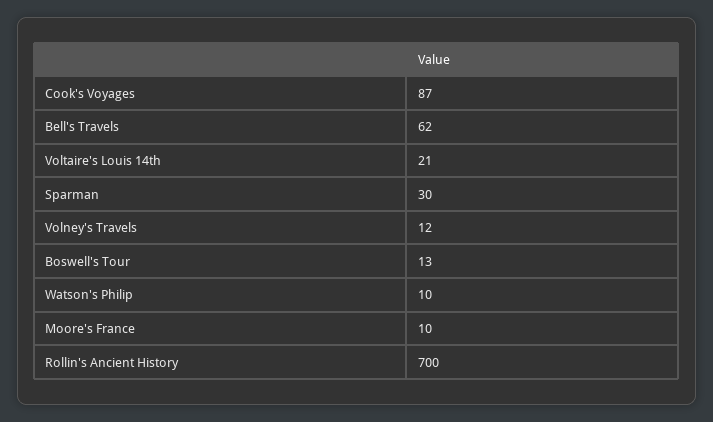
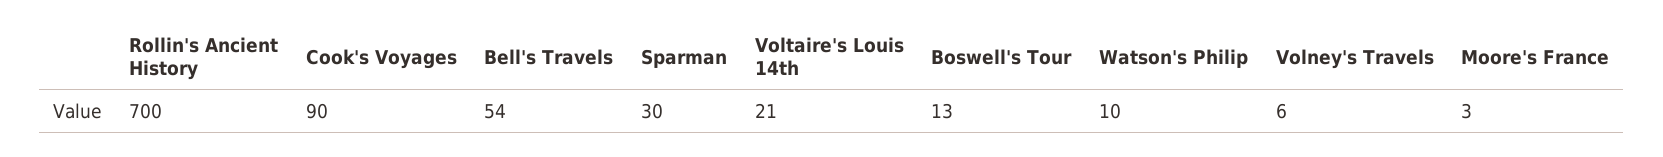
Cook's Voyages: 87 -> 90
Bell's Travels: 62 -> 54
Volney's Travels: 12 -> 6
Moore's France: 10 -> 3

